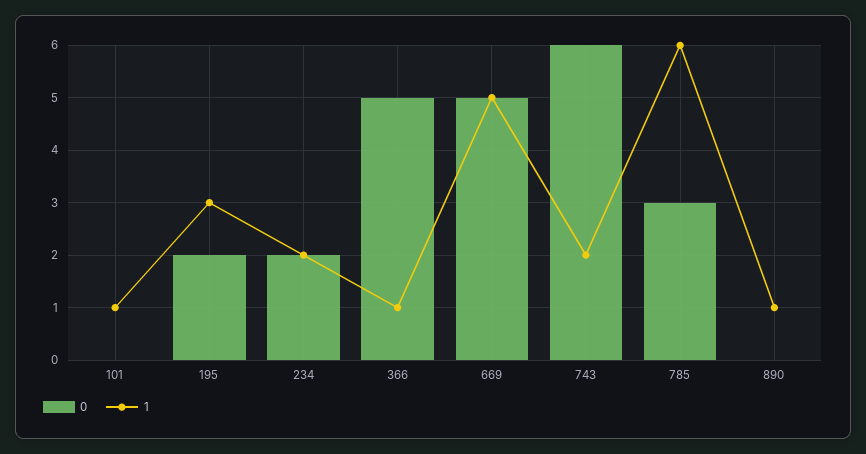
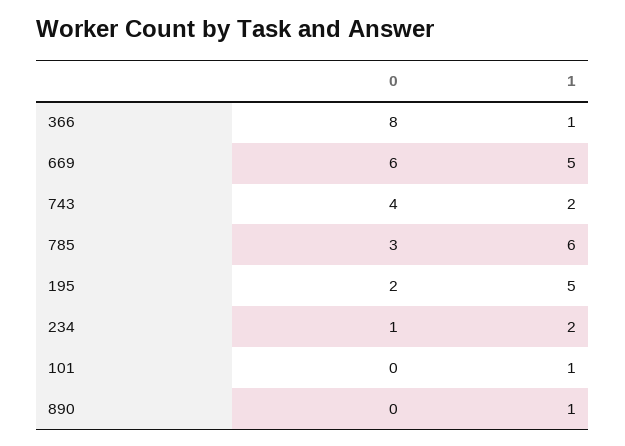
1, 195: 3 -> 5
0, 234: 2 -> 1
0, 366: 5 -> 8
0, 669: 5 -> 6
0, 743: 6 -> 4

